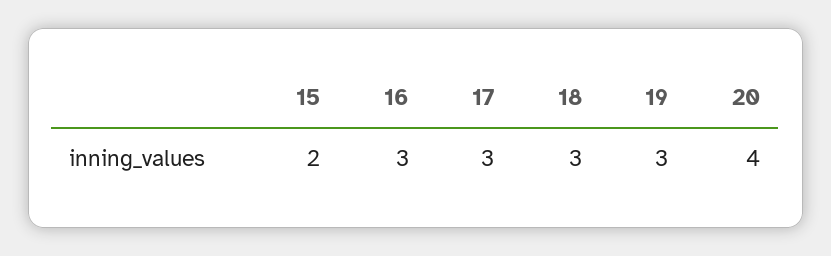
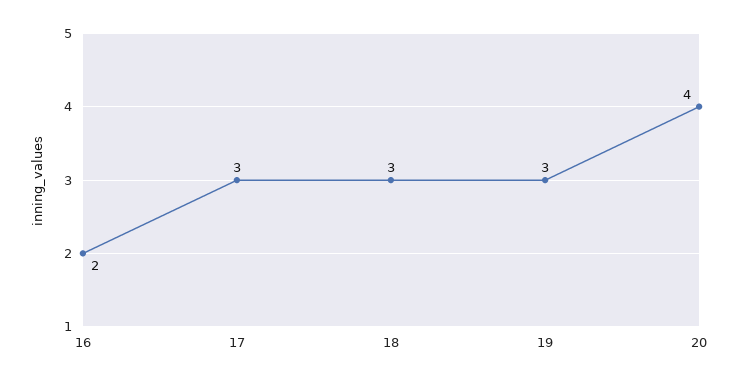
15: 2 -> none
16: 3 -> 2

